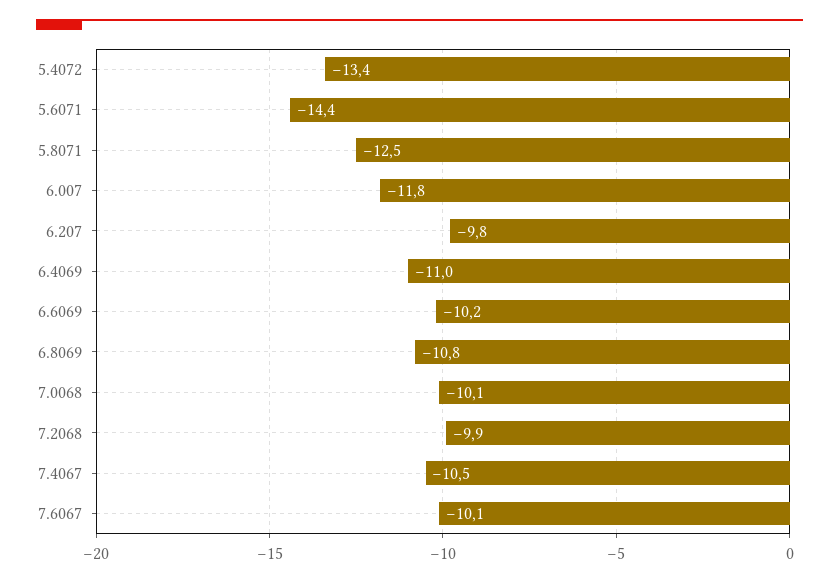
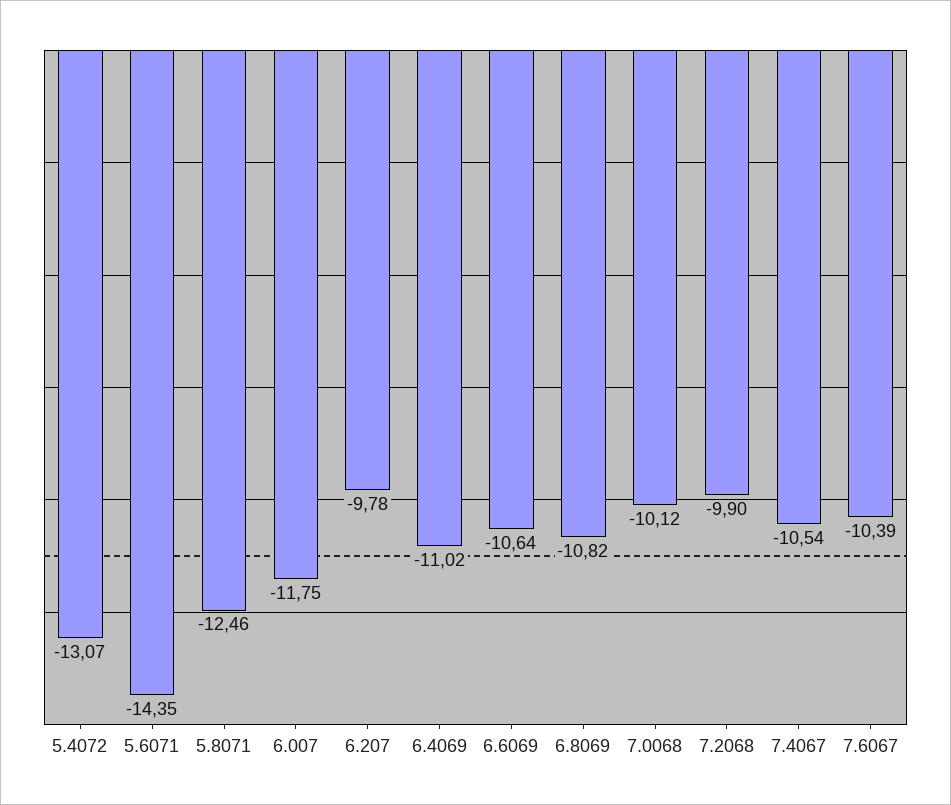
5.4072: -13.4 -> -13.07
6.6069: -10.2 -> -10.64
7.6067: -10.1 -> -10.39

